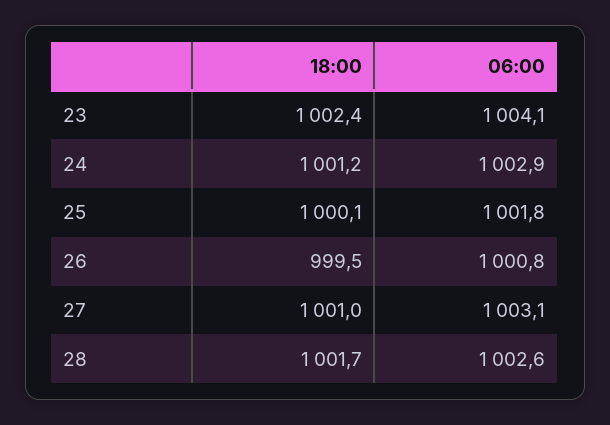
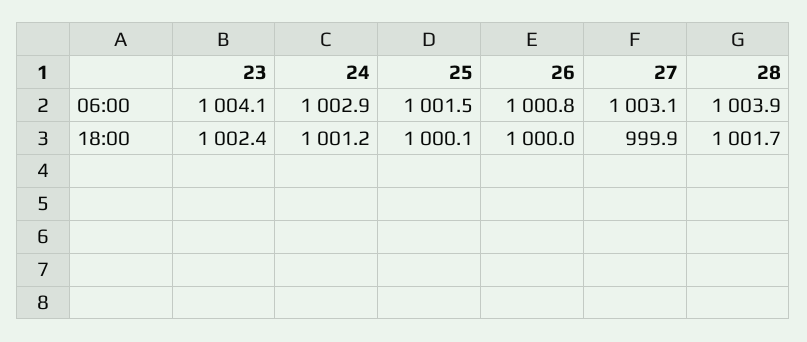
06:00, 25: 1001.8 -> 1001.5
18:00, 26: 999.5 -> 1000
18:00, 27: 1001 -> 999.9
06:00, 28: 1002.6 -> 1003.9

